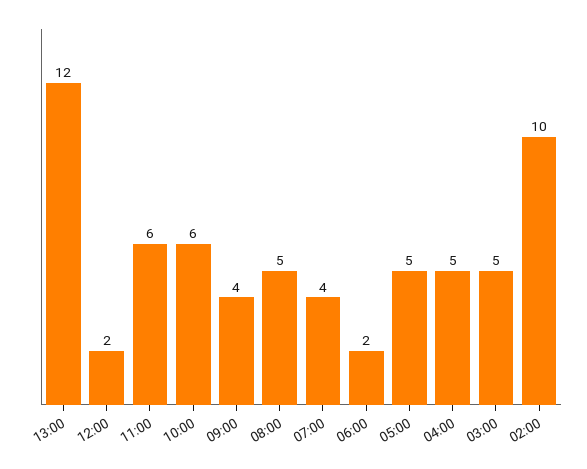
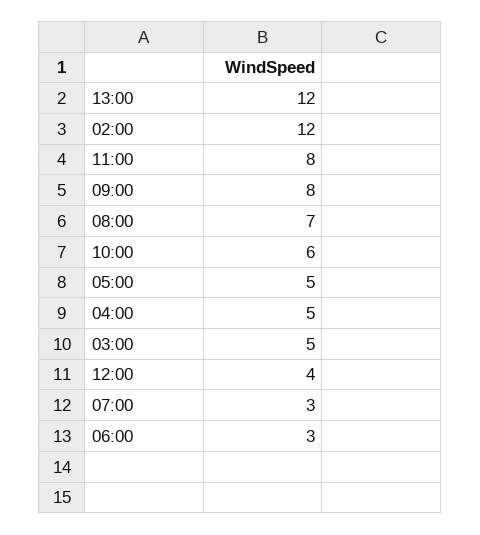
12:00: 2 -> 4
11:00: 6 -> 8
09:00: 4 -> 8
08:00: 5 -> 7
07:00: 4 -> 3
06:00: 2 -> 3
02:00: 10 -> 12

